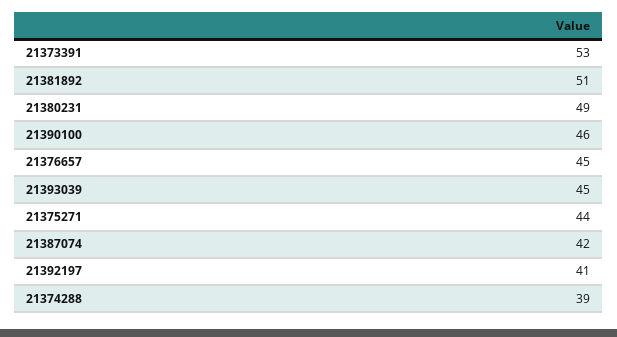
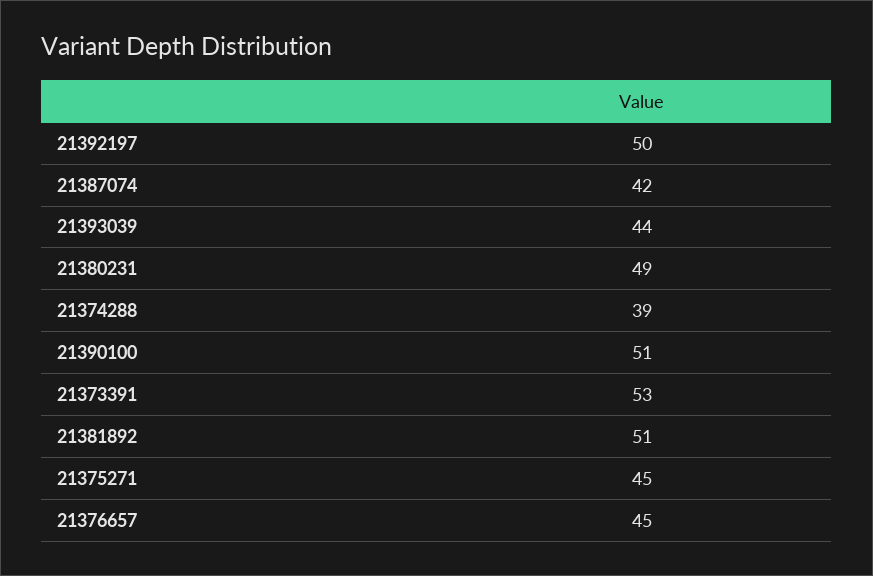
21390100: 46 -> 51
21393039: 45 -> 44
21375271: 44 -> 45
21392197: 41 -> 50

